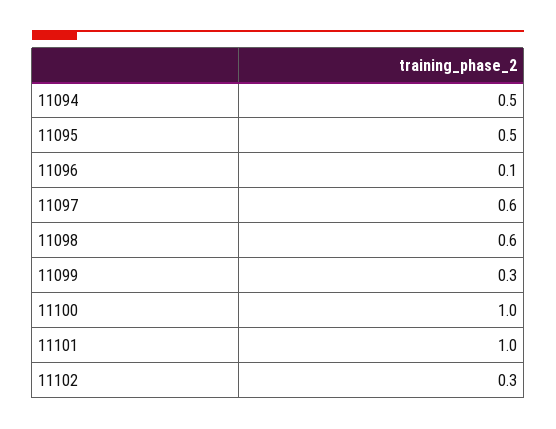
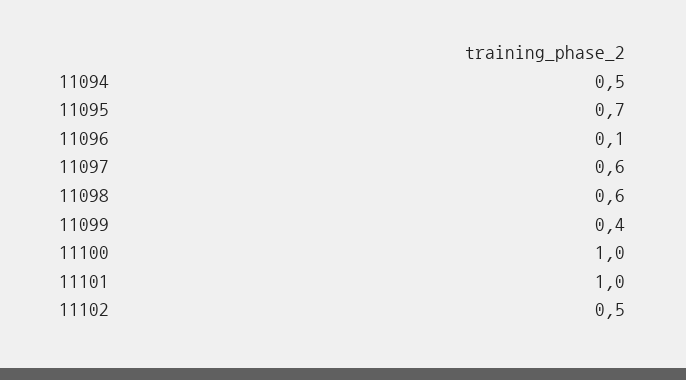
11095: 0.5 -> 0.7
11099: 0.3 -> 0.4
11102: 0.3 -> 0.5

